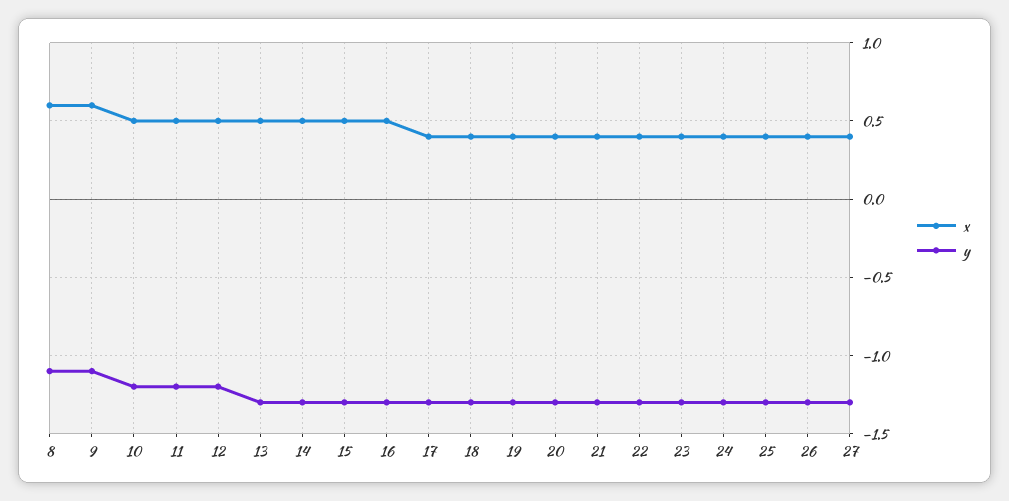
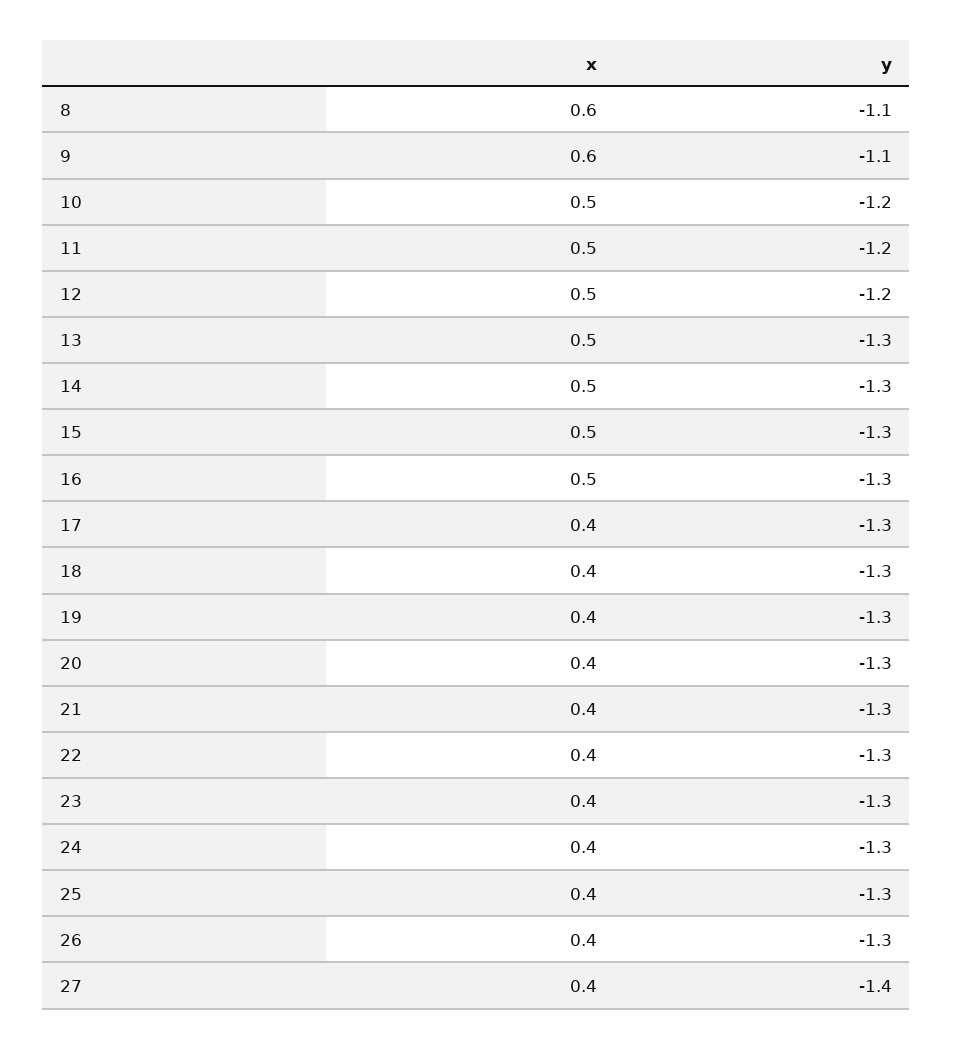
y, 27: -1.3 -> -1.4

